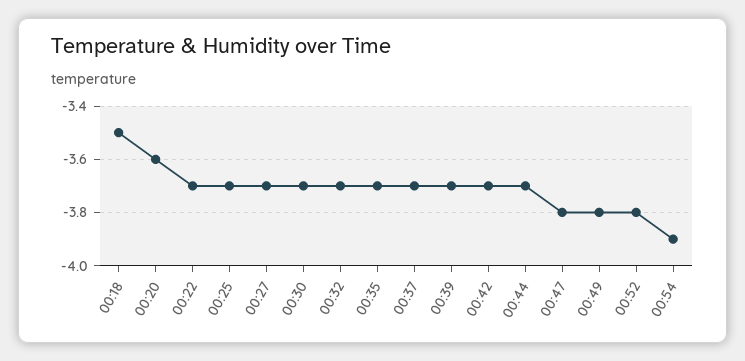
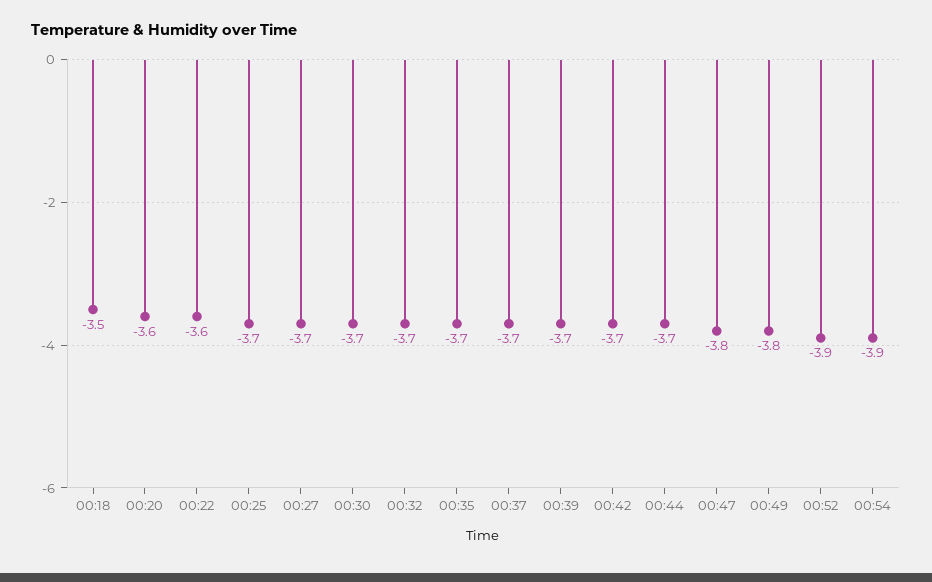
00:22: -3.7 -> -3.6
00:52: -3.8 -> -3.9

